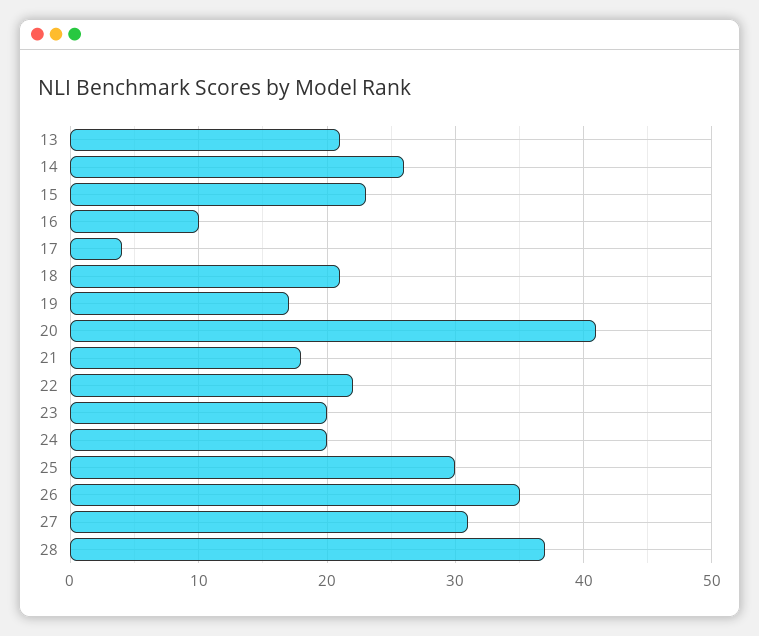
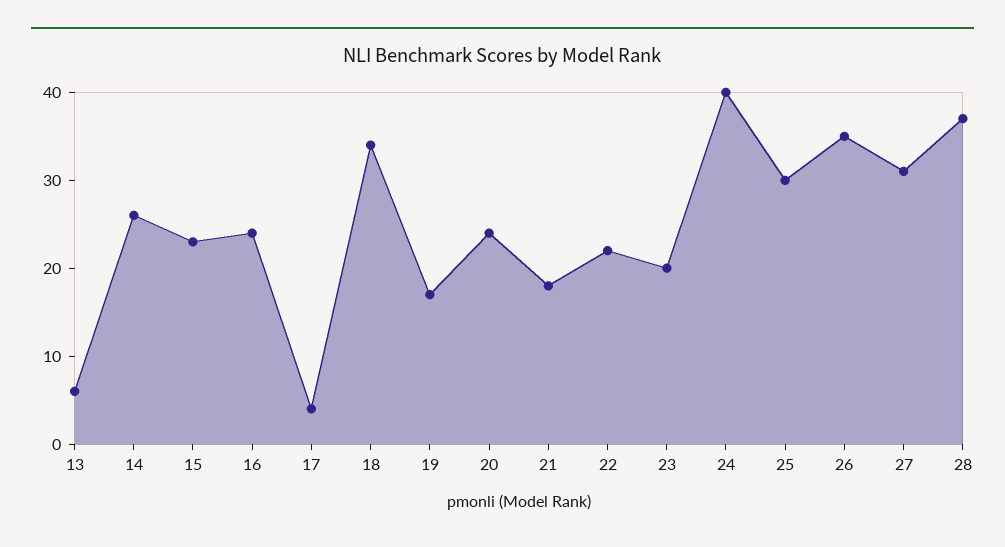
13: 21 -> 6
16: 10 -> 24
18: 21 -> 34
20: 41 -> 24
24: 20 -> 40

